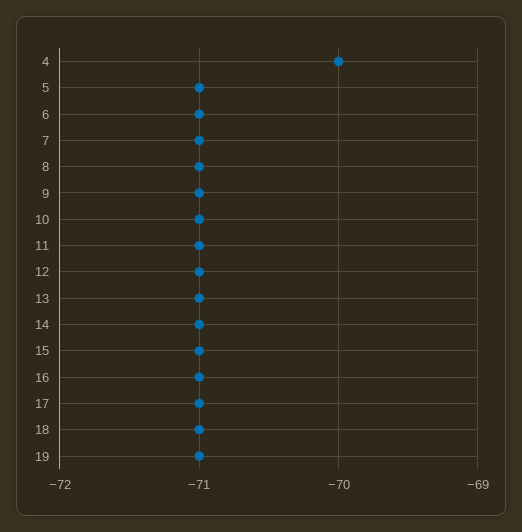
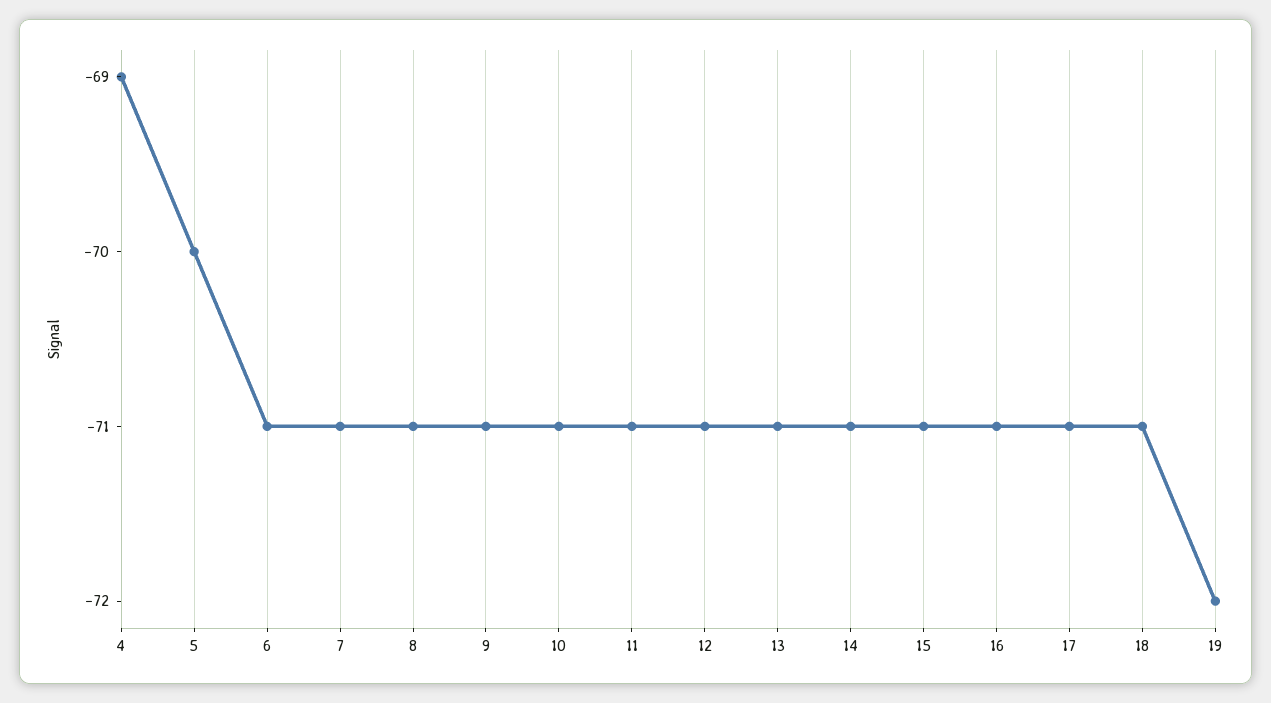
4: -70 -> -69
5: -71 -> -70
19: -71 -> -72

